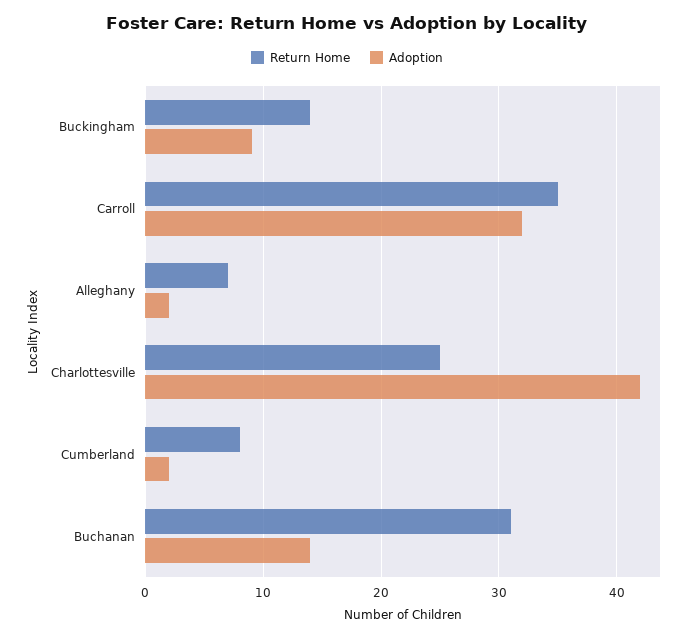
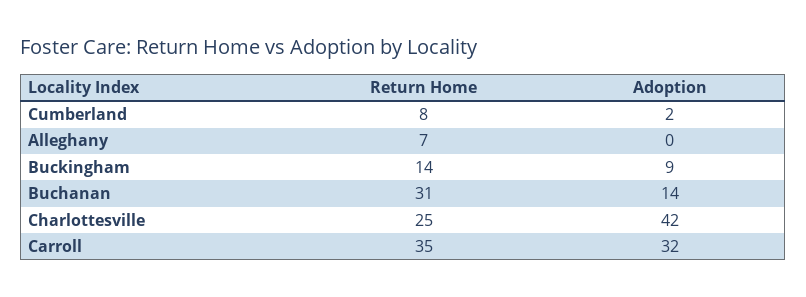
Adoption, Alleghany: 2 -> 0

